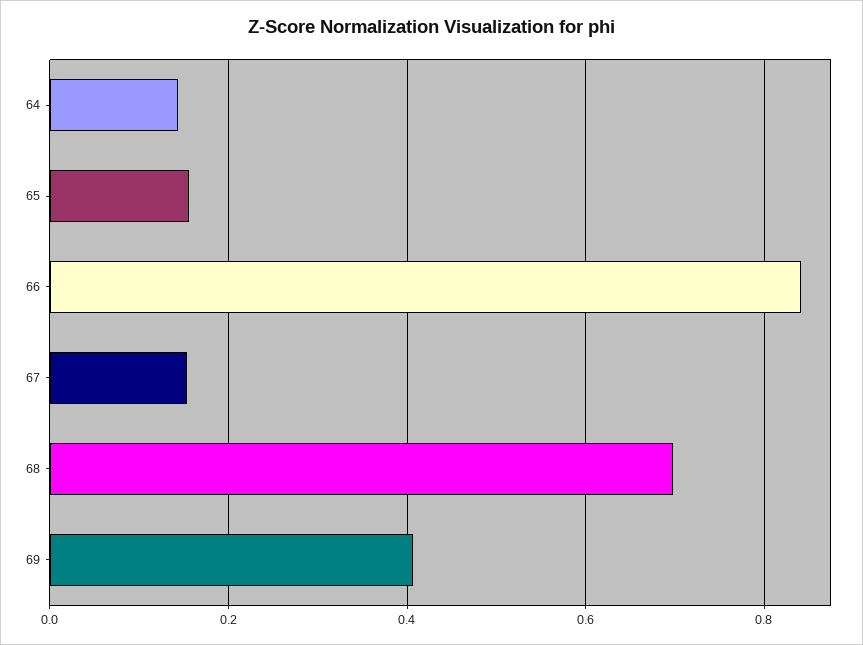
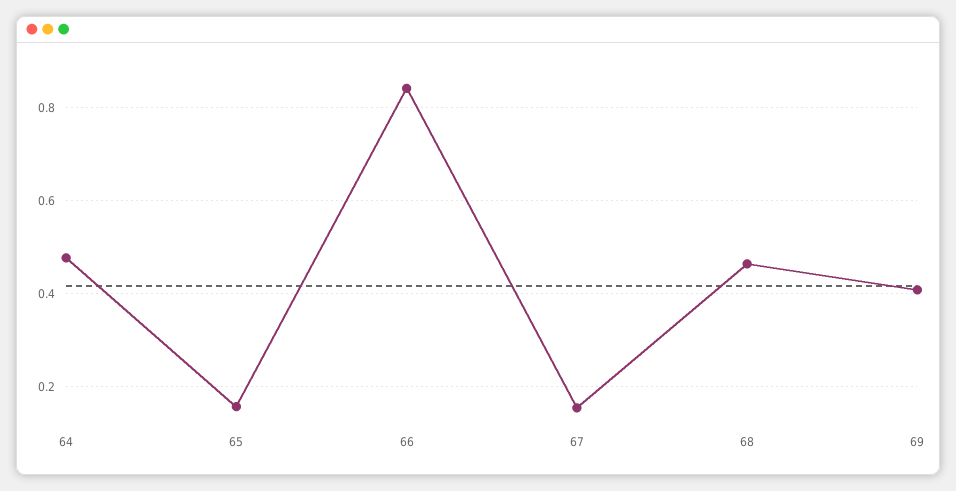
64: 0.14 -> 0.48
68: 0.7 -> 0.46

